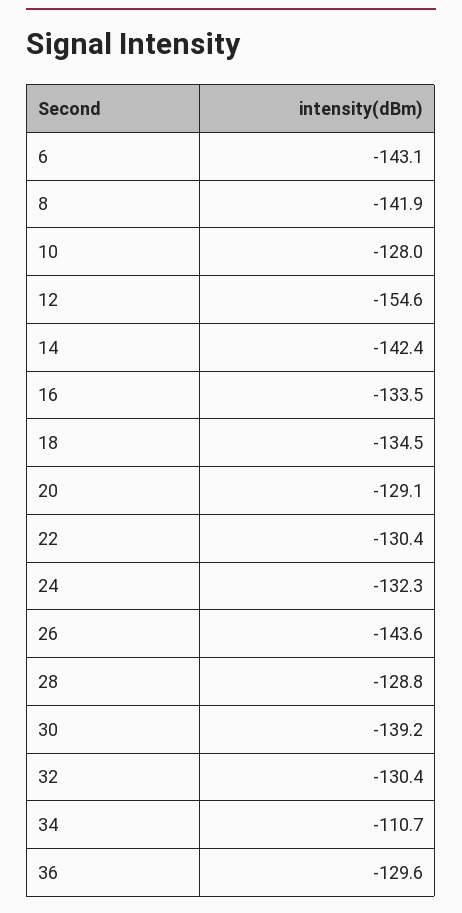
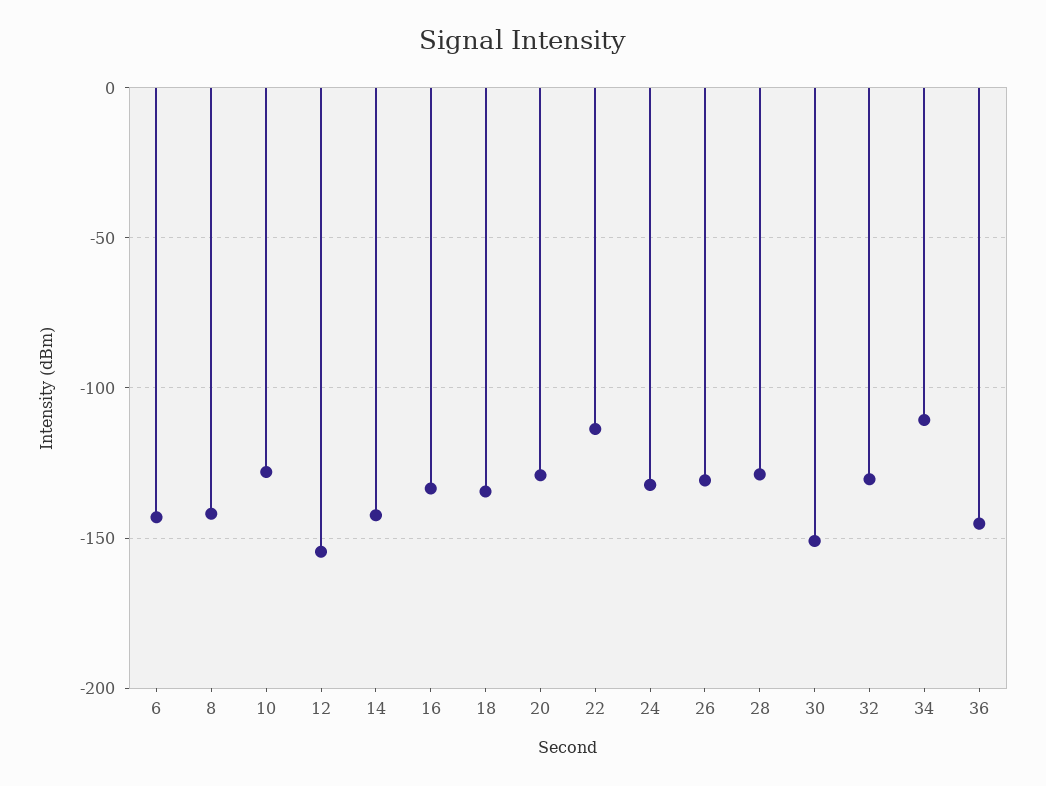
22: -130.4 -> -115
26: -143.6 -> -130
30: -139.2 -> -150
36: -129.6 -> -145

